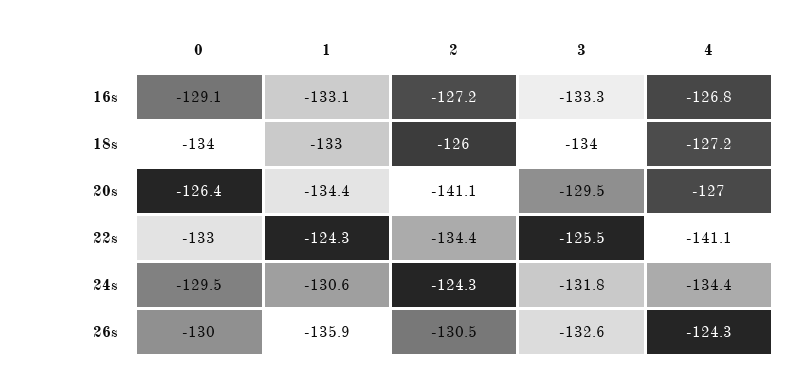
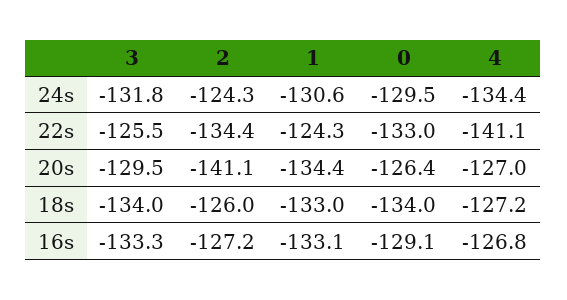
0, 26s: -130 -> none
1, 26s: -135.9 -> none
2, 26s: -130.5 -> none
3, 26s: -132.6 -> none
4, 26s: -124.3 -> none

